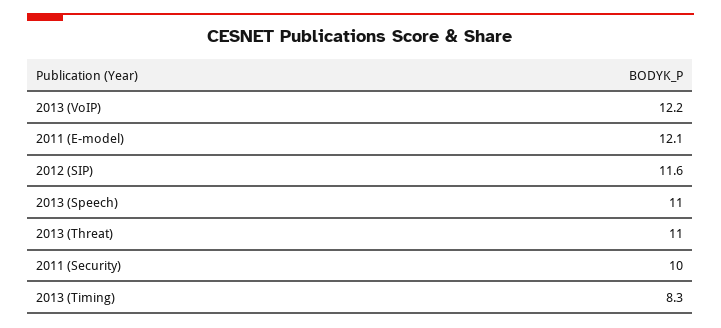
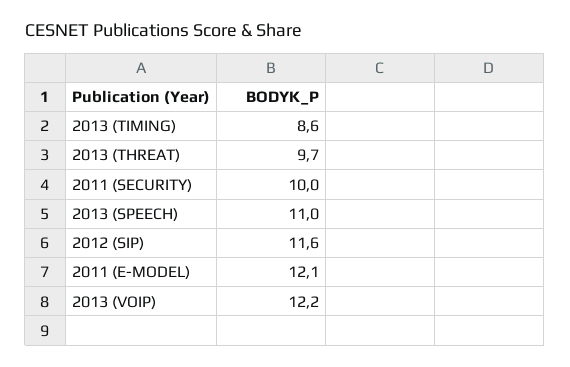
2013 (Threat): 11 -> 9.7
2013 (Timing): 8.3 -> 8.6

